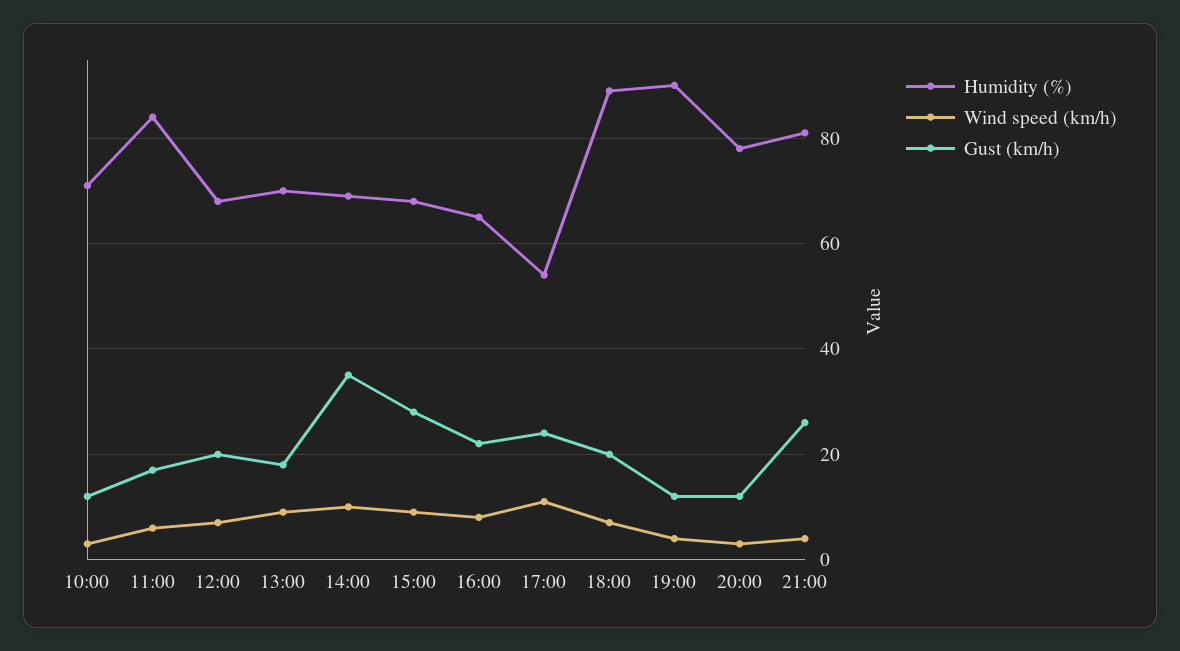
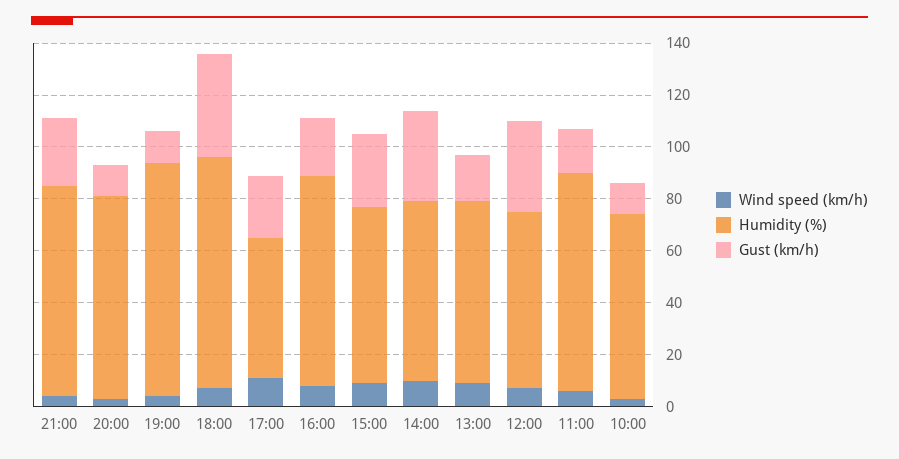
Gust (km/h), 12:00: 20 -> 35
Humidity (%), 16:00: 65 -> 80
Gust (km/h), 18:00: 20 -> 40

